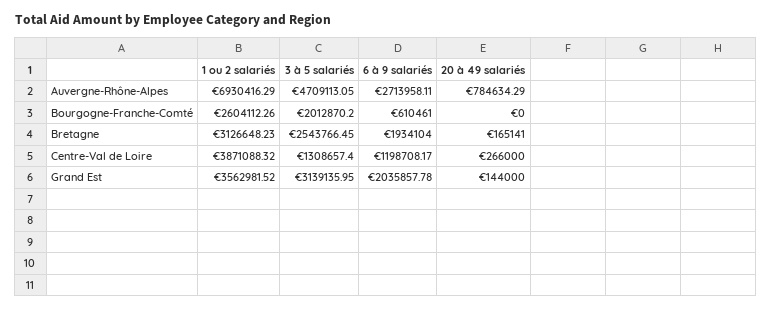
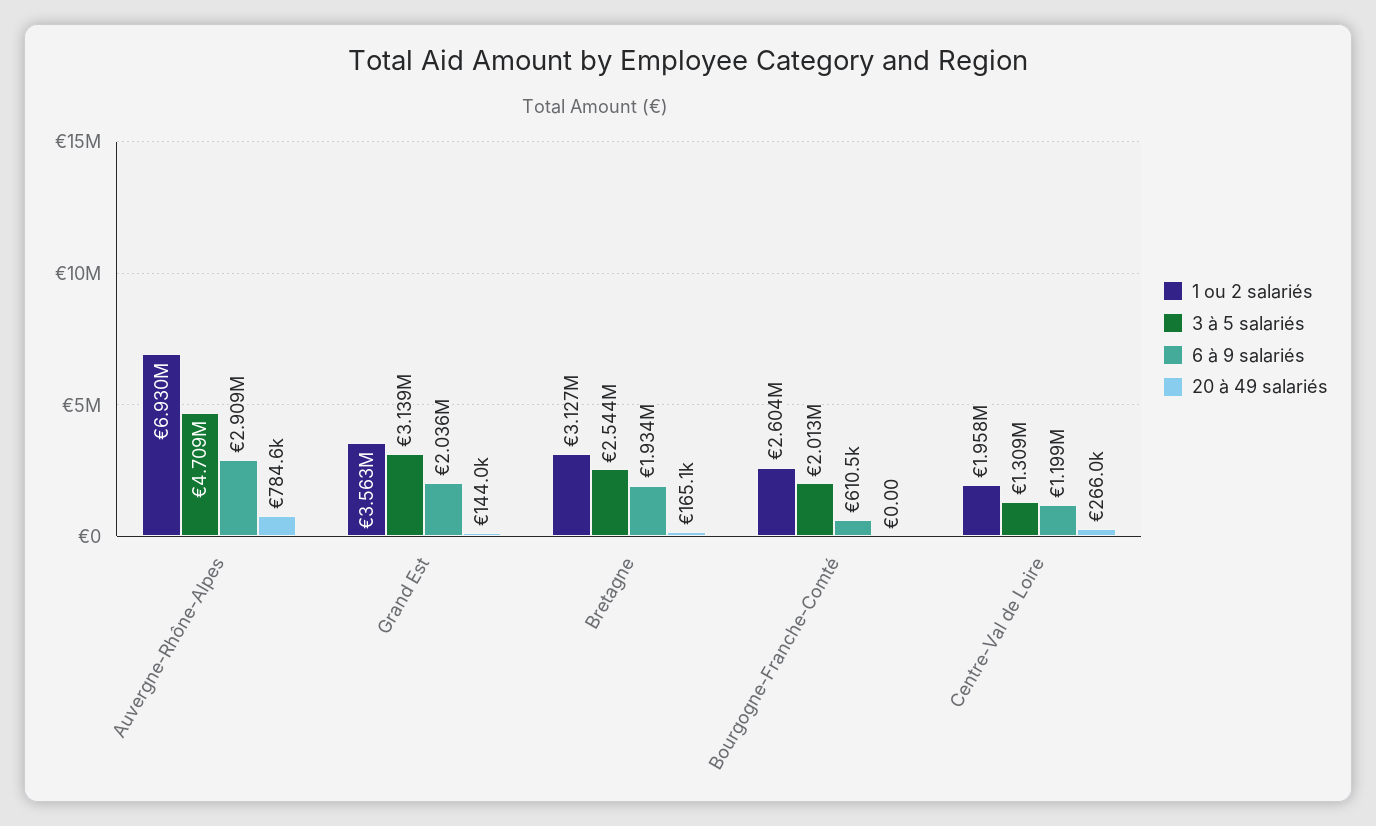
6 à 9 salariés, Auvergne-Rhône-Alpes: 2713958.11 -> 2909000
1 ou 2 salariés, Centre-Val de Loire: 3871088.32 -> 1958000

